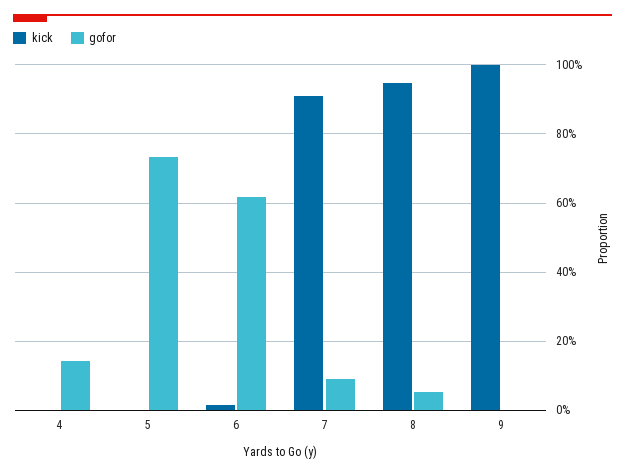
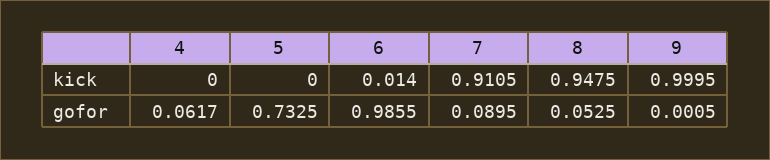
gofor, 4: 0.14 -> 0.0617
gofor, 6: 0.62 -> 0.9855

